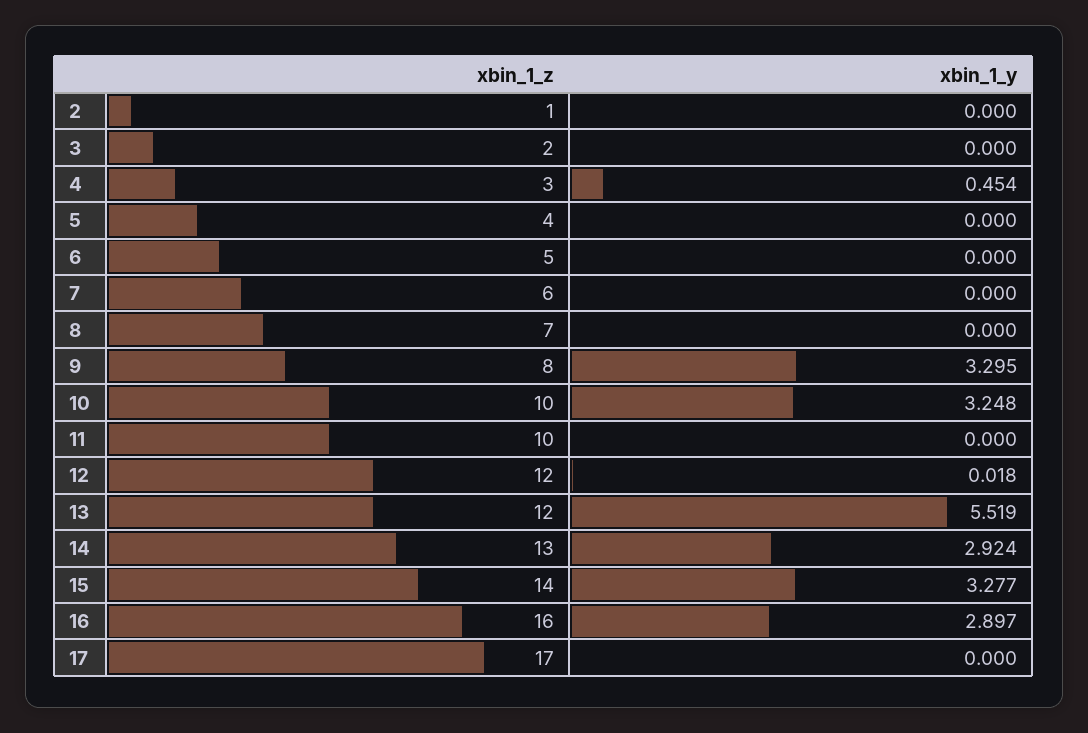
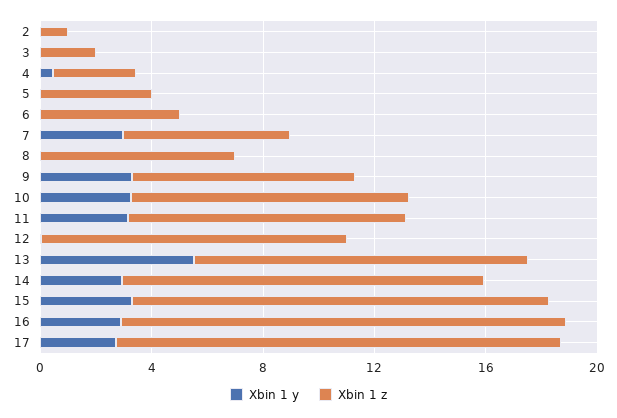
xbin_1_y, 7: 0 -> 3
xbin_1_y, 11: 0 -> 3
xbin_1_z, 12: 12 -> 11
xbin_1_z, 15: 14 -> 15
xbin_1_z, 17: 17 -> 16
xbin_1_y, 17: 0 -> 3

